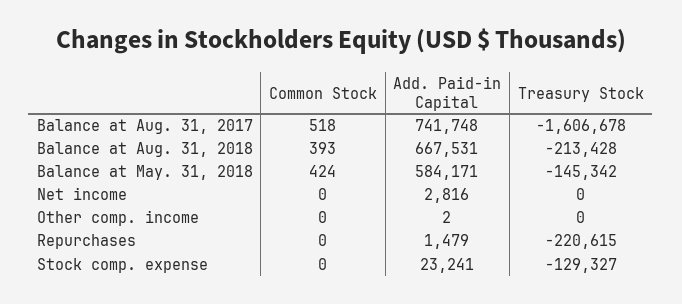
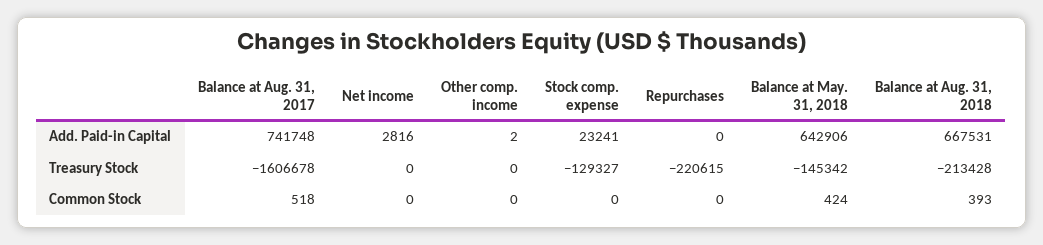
Add. Paid-in Capital, Balance at May. 31, 2018: 584171 -> 642906
Add. Paid-in Capital, Repurchases: 1479 -> 0

